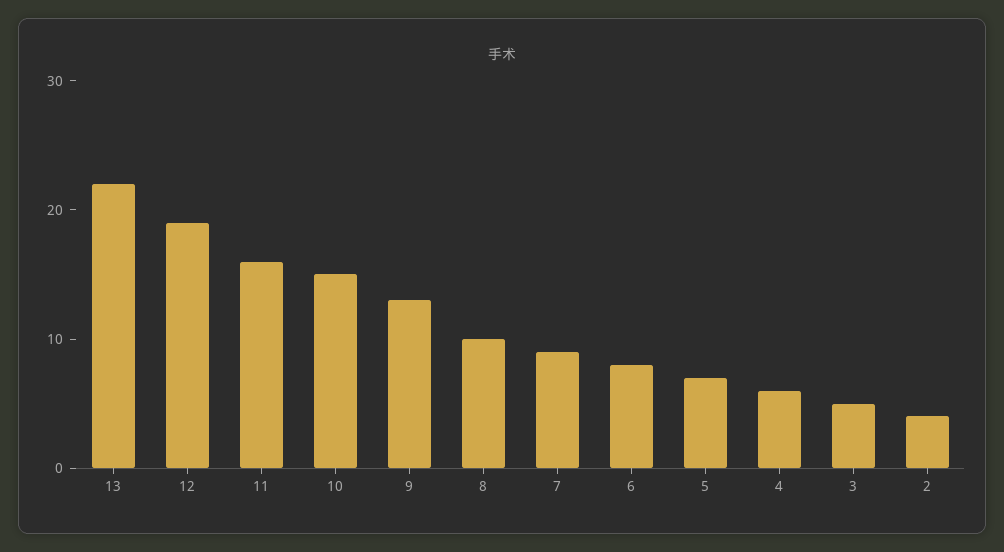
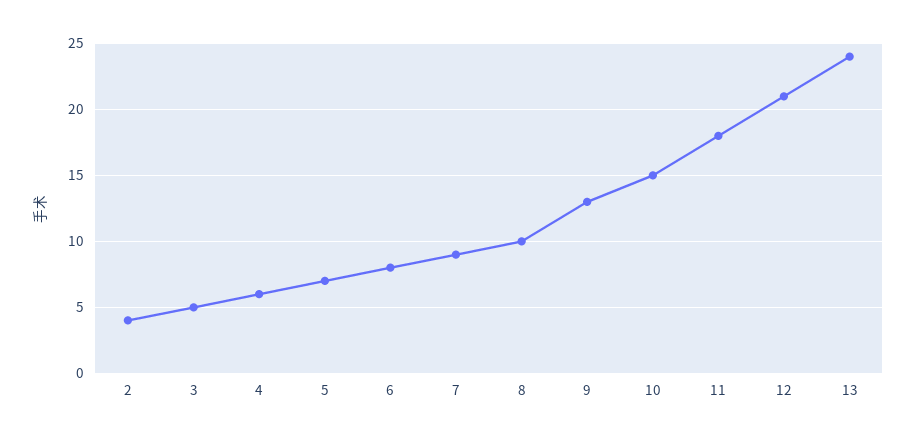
13: 22 -> 24
12: 19 -> 21
11: 16 -> 18

